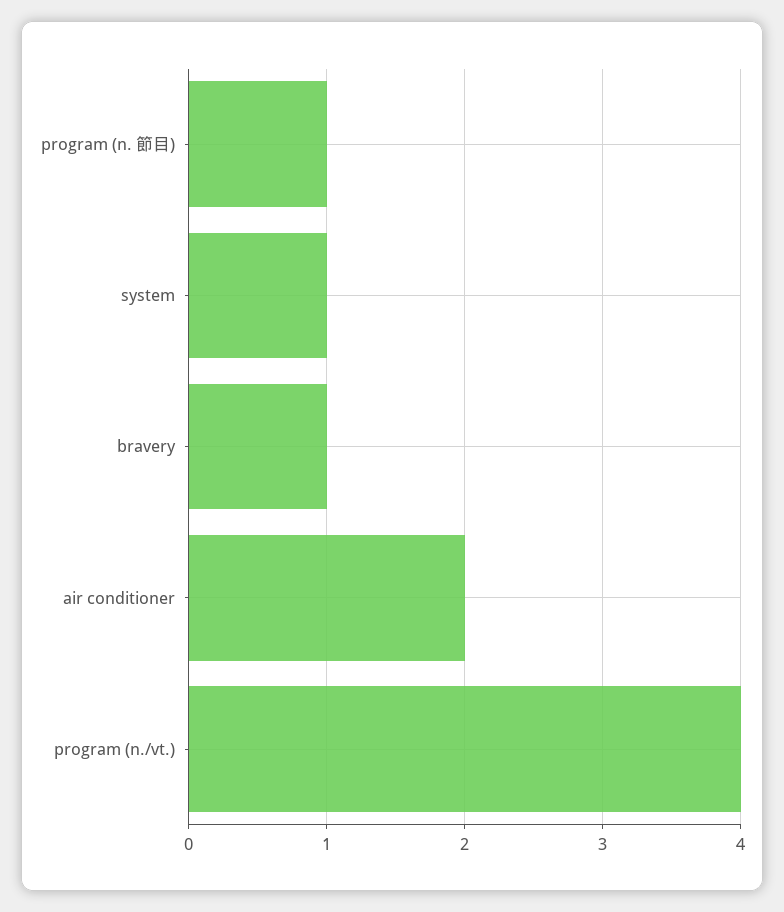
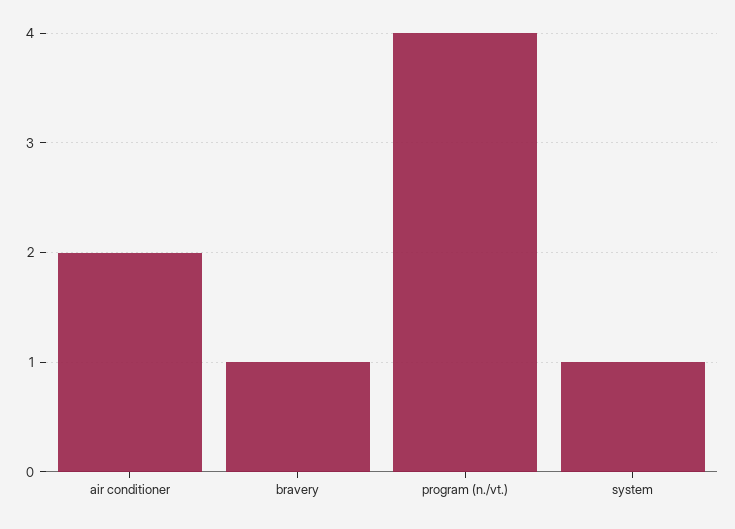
program (n. 節目): 1 -> none

